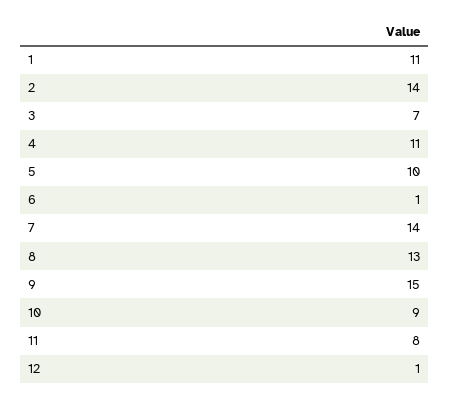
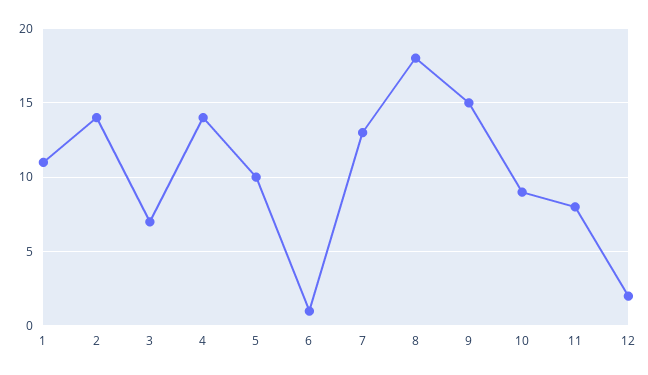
4: 11 -> 14
7: 14 -> 13
8: 13 -> 18
12: 1 -> 2

